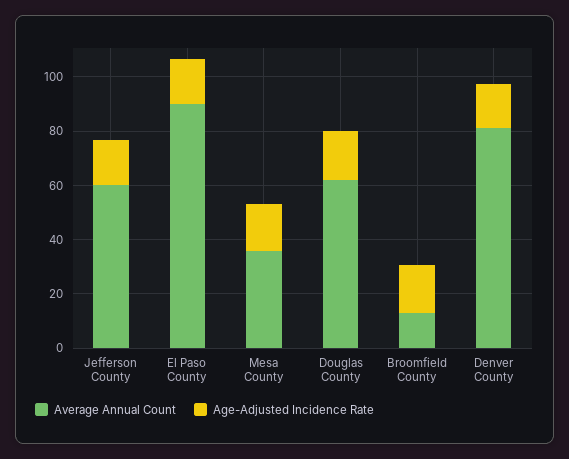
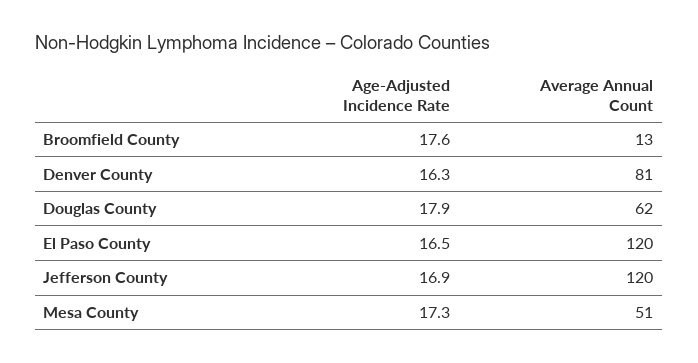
Average Annual Count, Jefferson County: 60 -> 120
Average Annual Count, El Paso County: 90 -> 120
Average Annual Count, Mesa County: 35 -> 51

